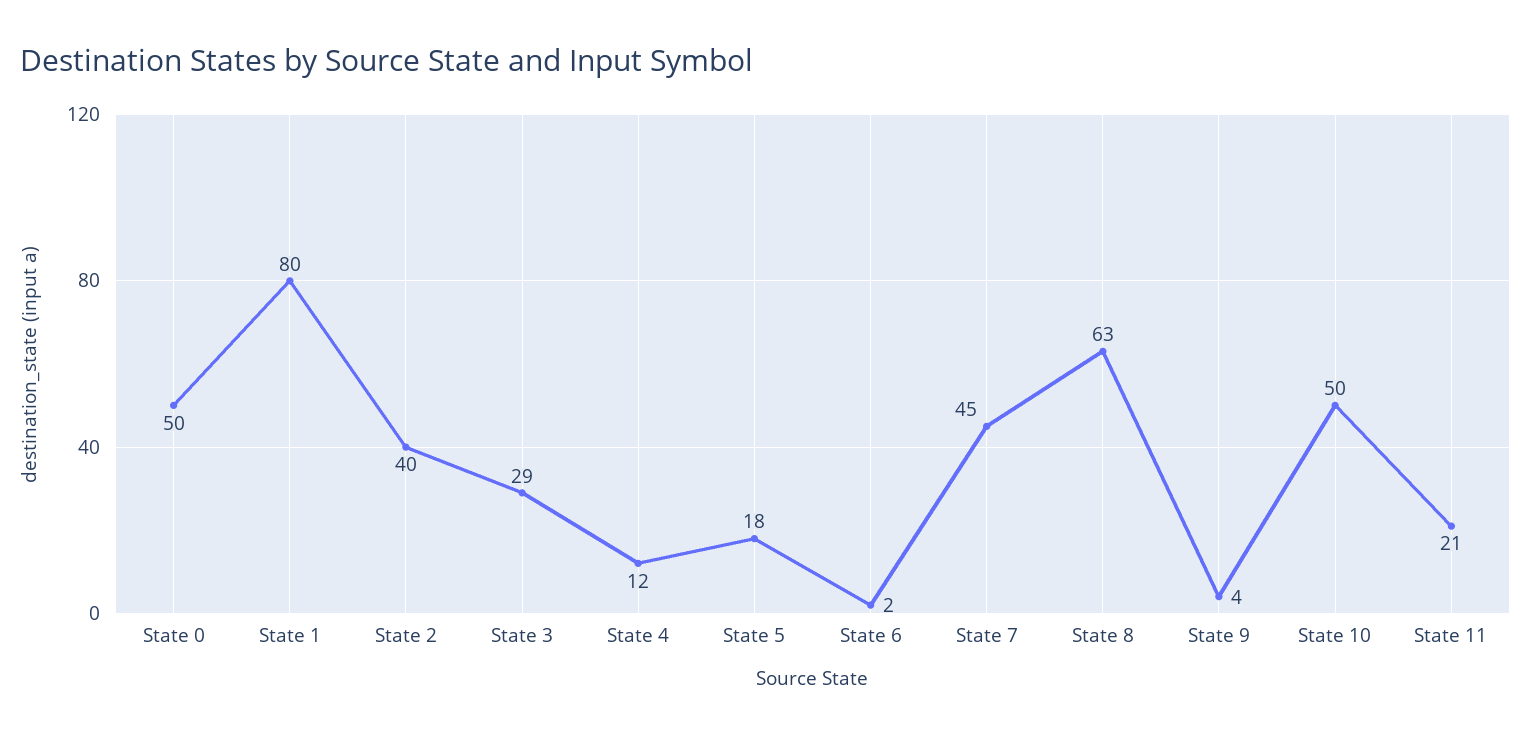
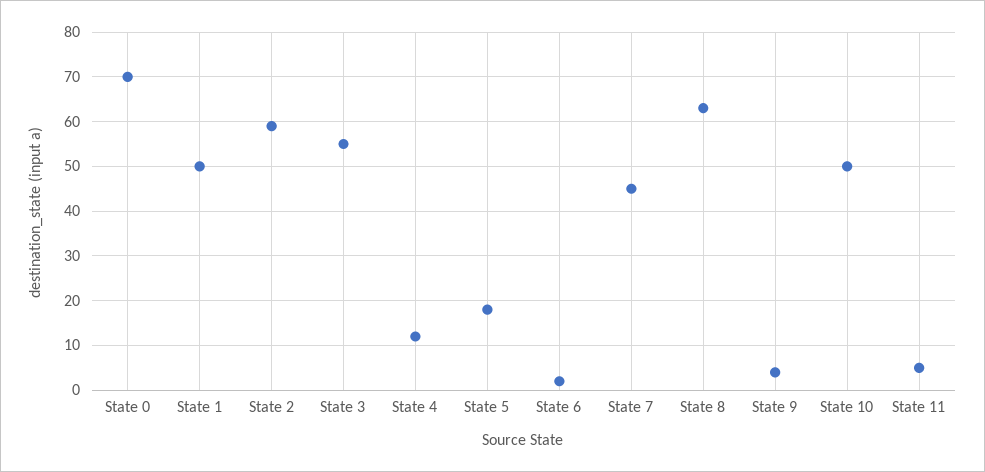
State 0: 50 -> 70
State 1: 80 -> 50
State 2: 40 -> 60
State 3: 29 -> 55
State 11: 21 -> 5

